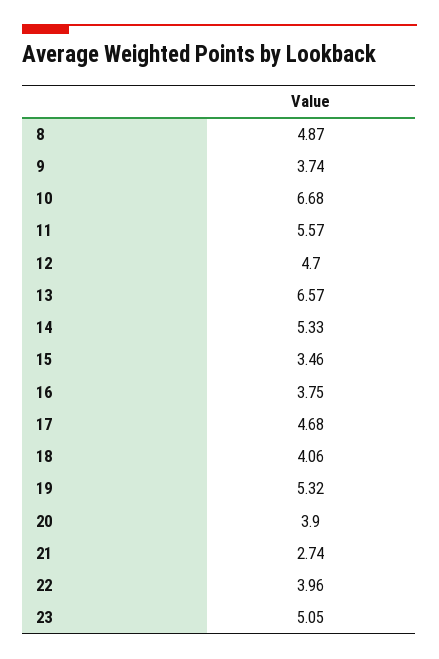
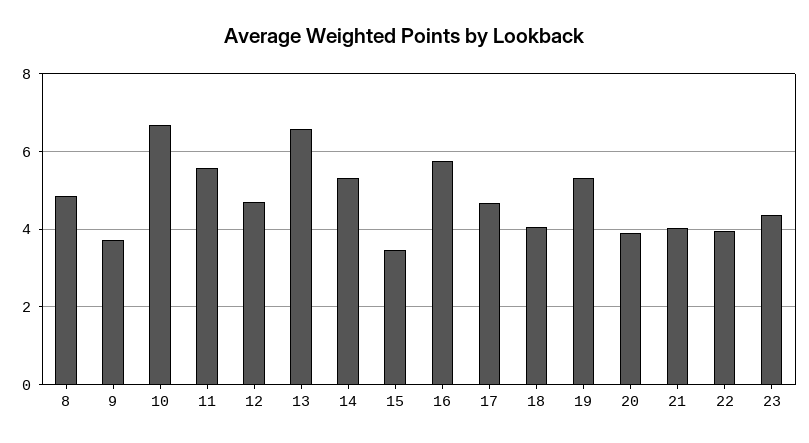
16: 3.75 -> 5.8
21: 2.74 -> 4
23: 5.05 -> 4.4

